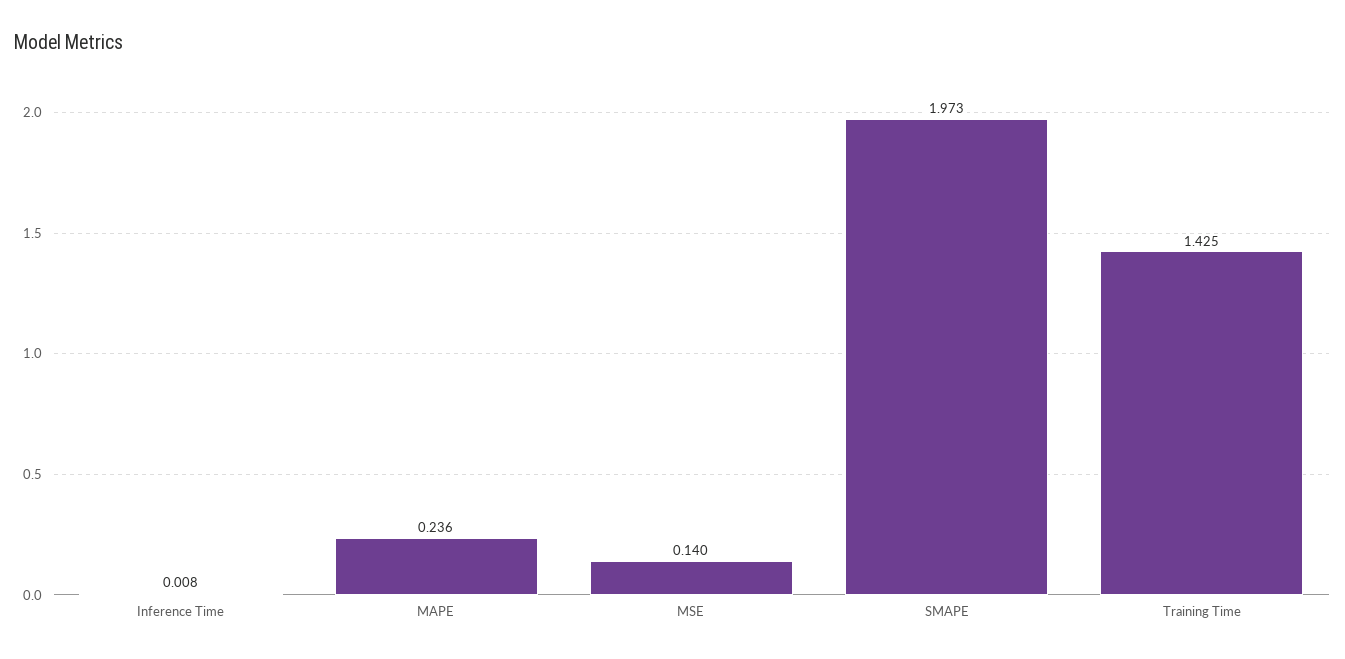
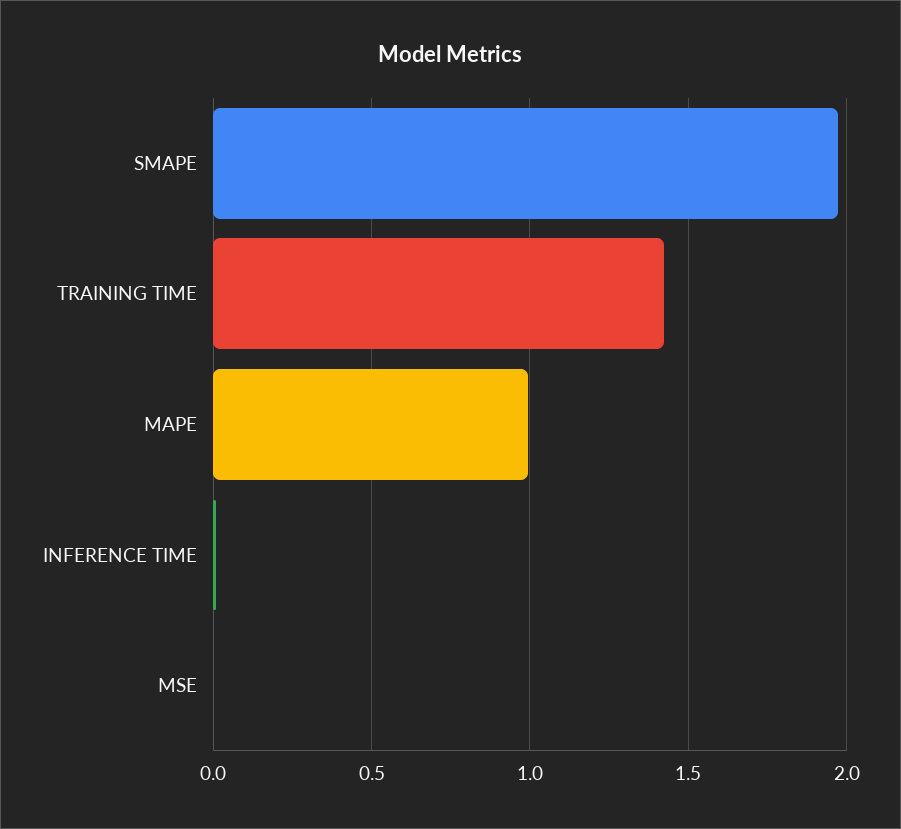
MAPE: 0.236 -> 1
MSE: 0.14 -> 0

